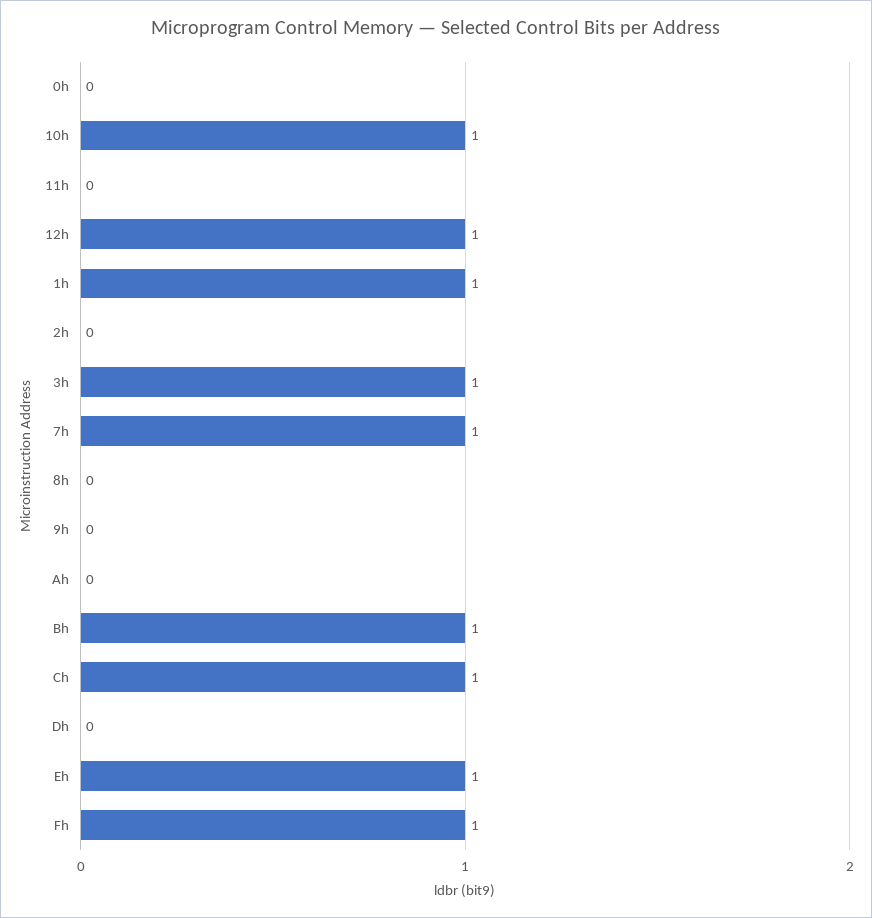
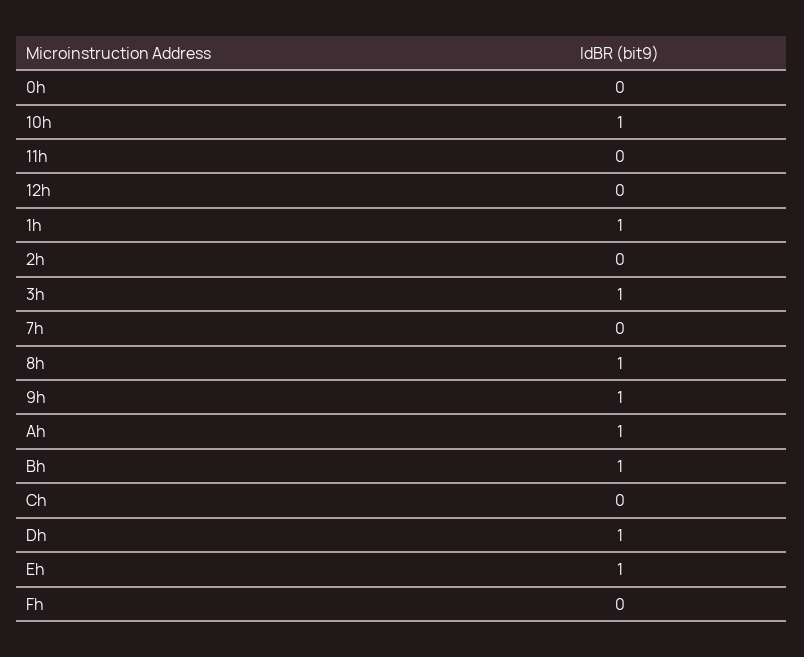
12h: 1 -> 0
7h: 1 -> 0
8h: 0 -> 1
9h: 0 -> 1
Ah: 0 -> 1
Ch: 1 -> 0
Dh: 0 -> 1
Fh: 1 -> 0

